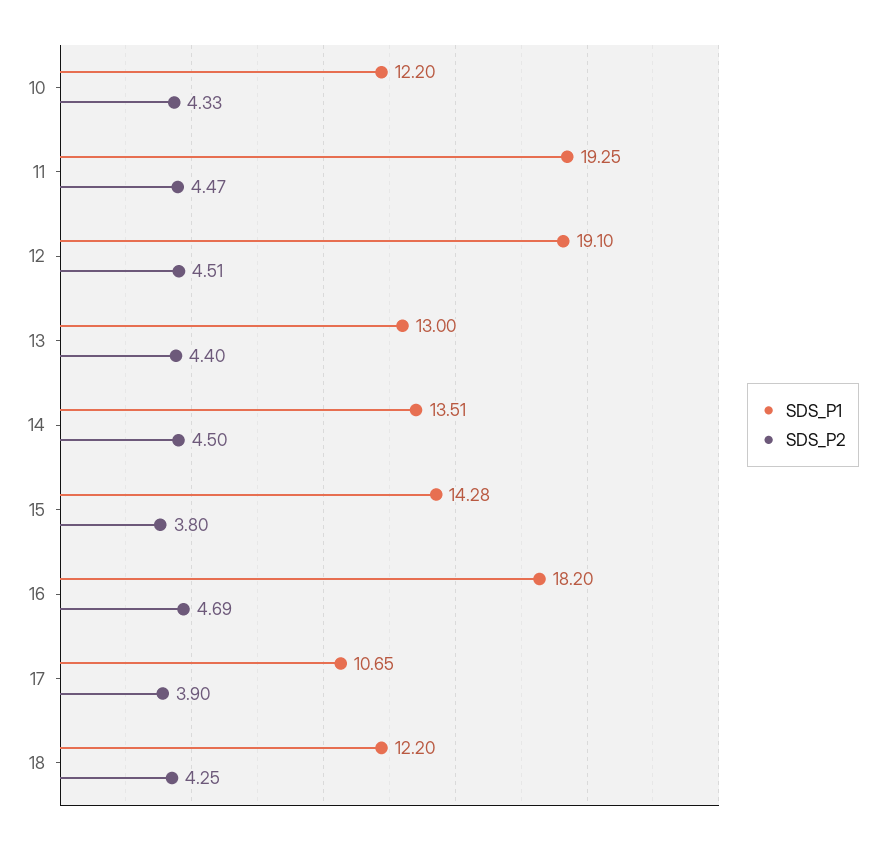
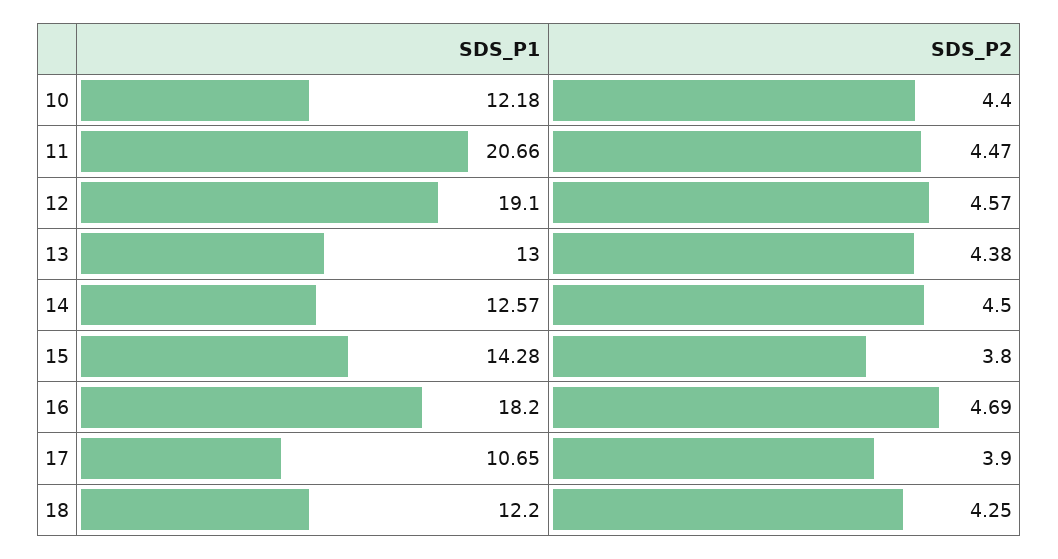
SDS_P1, 10: 12.2 -> 12.18
SDS_P2, 10: 4.33 -> 4.4
SDS_P1, 11: 19.25 -> 20.66
SDS_P2, 12: 4.51 -> 4.57
SDS_P2, 13: 4.4 -> 4.38
SDS_P1, 14: 13.51 -> 12.57

